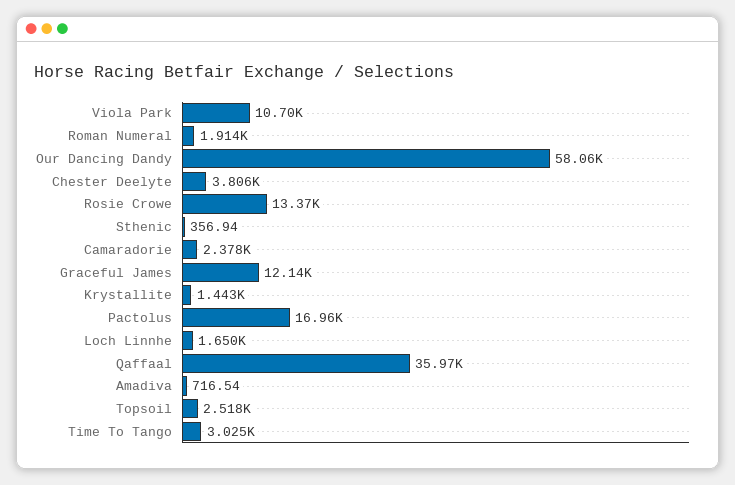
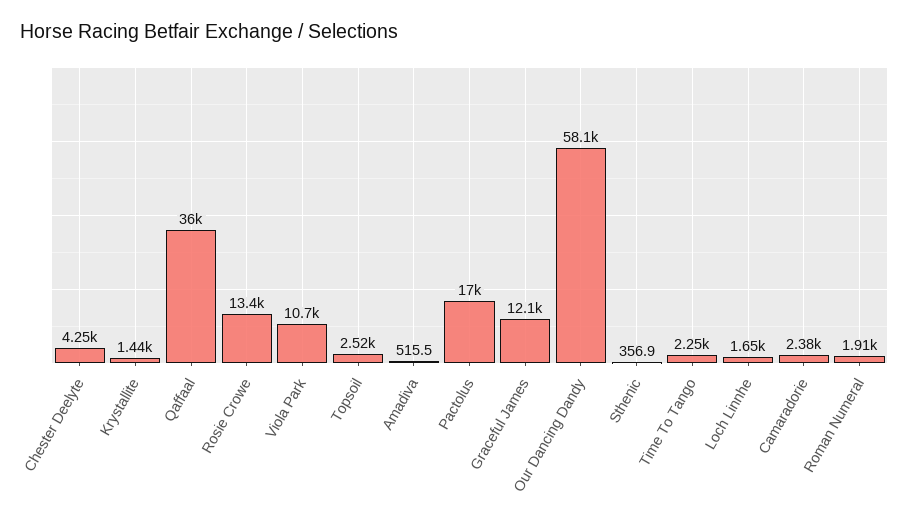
Chester Deelyte: 3806 -> 4250
Amadiva: 716.54 -> 515.5
Time To Tango: 3025 -> 2250

